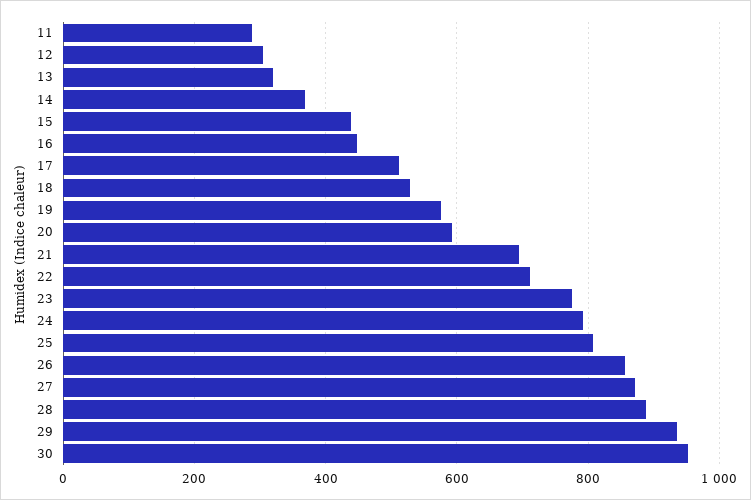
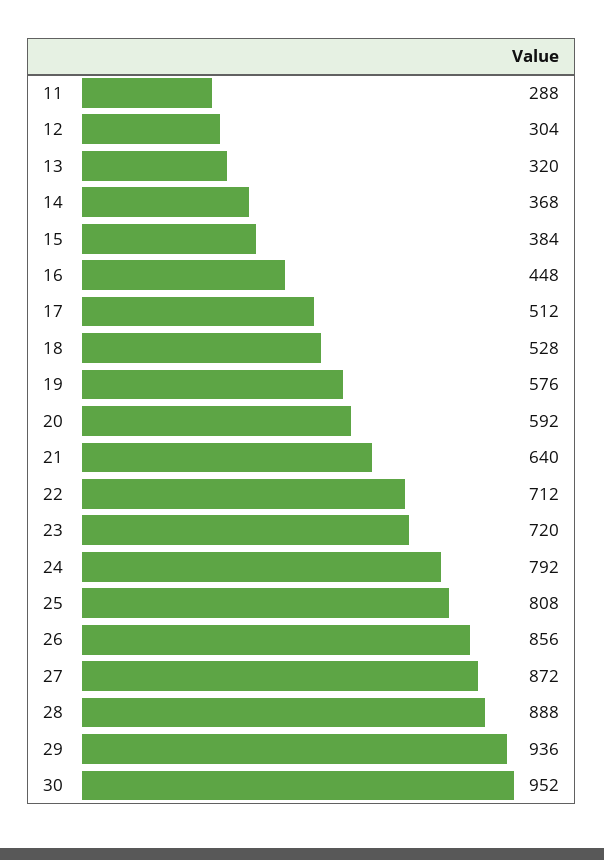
15: 440 -> 384
21: 700 -> 640
23: 780 -> 720

